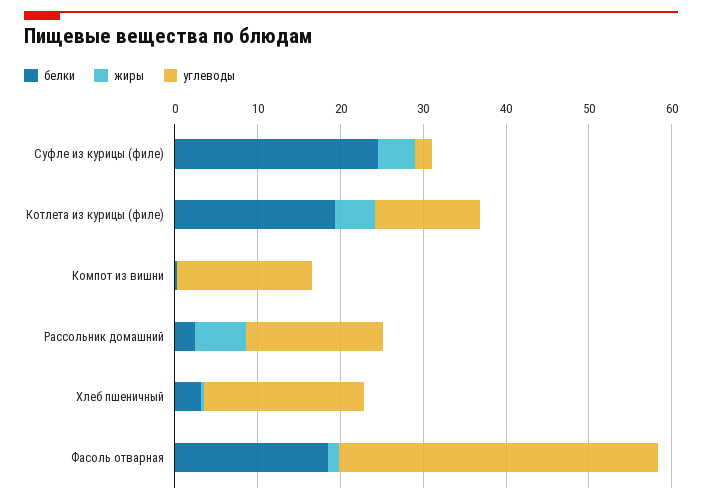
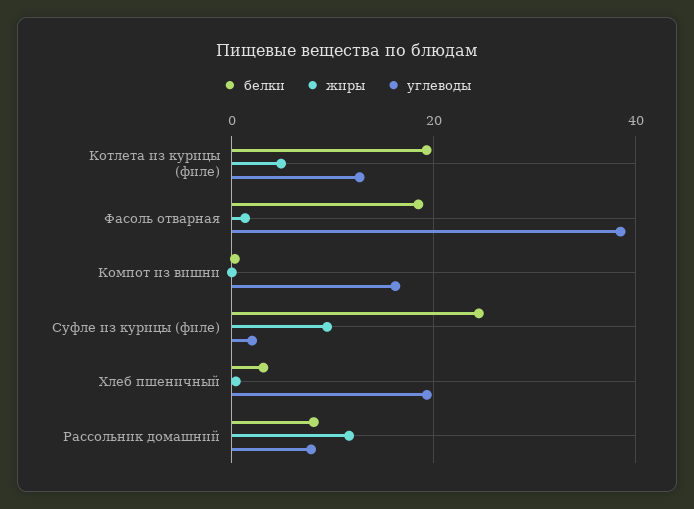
жиры, Суфле из курицы (филе): 4 -> 10
белки, Рассольник домашний: 2 -> 8
жиры, Рассольник домашний: 6 -> 12
углеводы, Рассольник домашний: 16 -> 8

